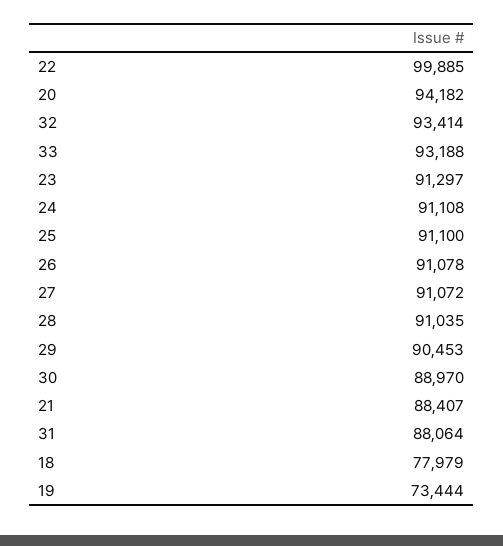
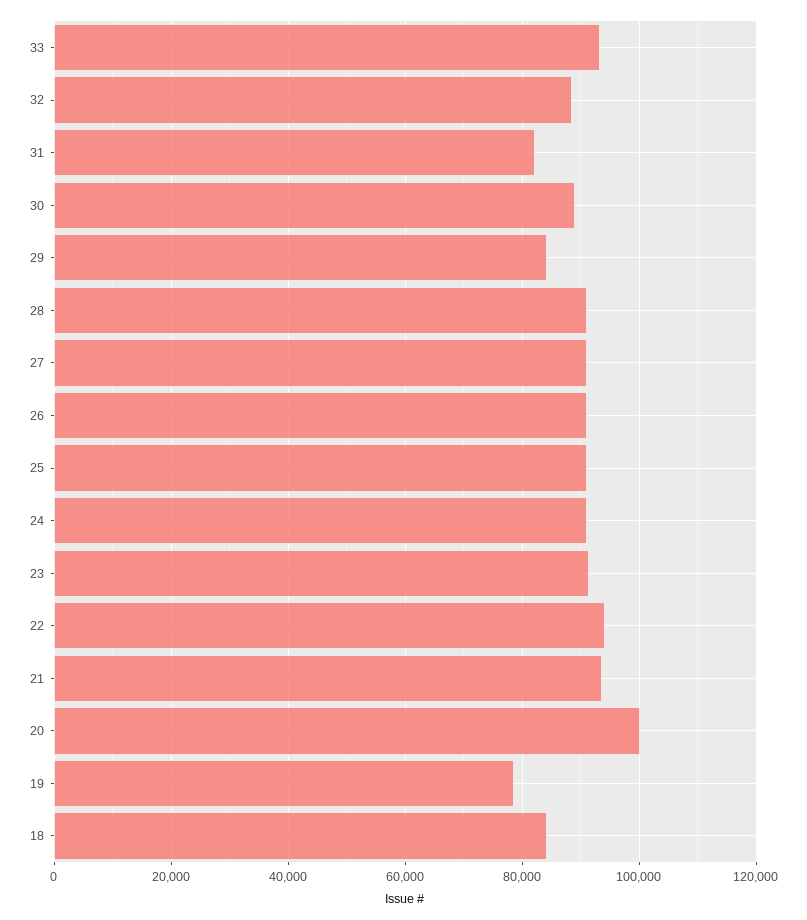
22: 99885 -> 94000
20: 94182 -> 100000
32: 93414 -> 88000
29: 90453 -> 84000
21: 88407 -> 94000
31: 88064 -> 82000
18: 77979 -> 84000
19: 73444 -> 78000

